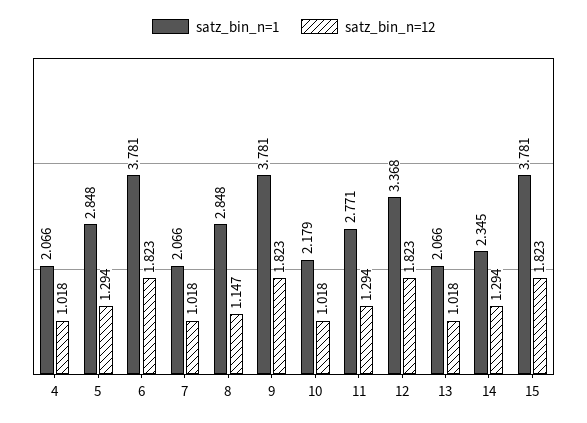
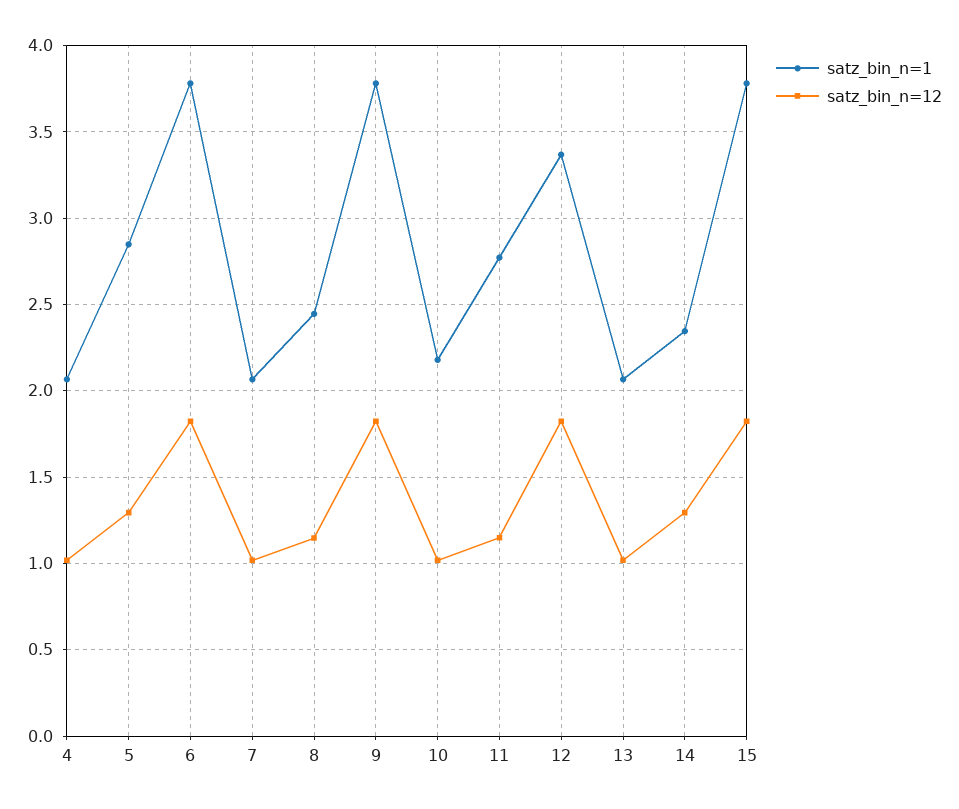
satz_bin_n=1, 8: 2.848 -> 2.45
satz_bin_n=12, 11: 1.294 -> 1.15

